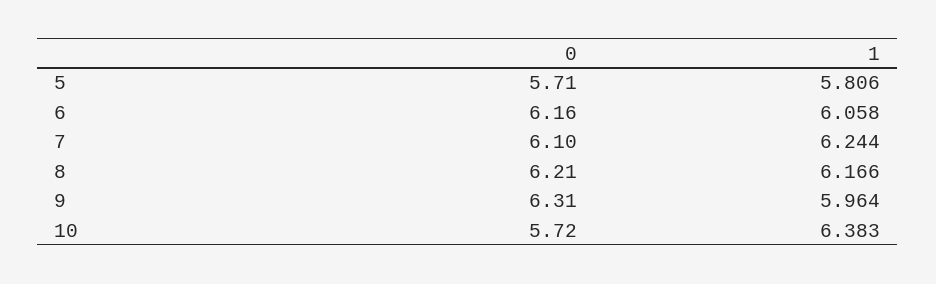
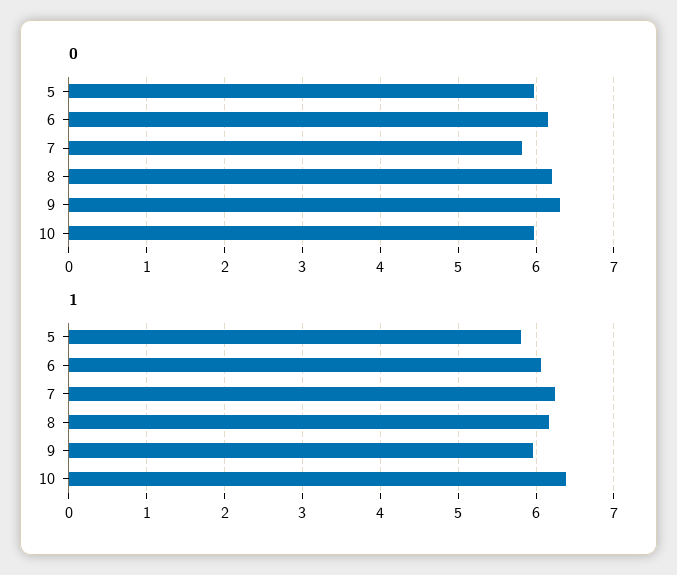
0, 5: 5.71 -> 6
0, 7: 6.1 -> 5.8
0, 10: 5.72 -> 6

